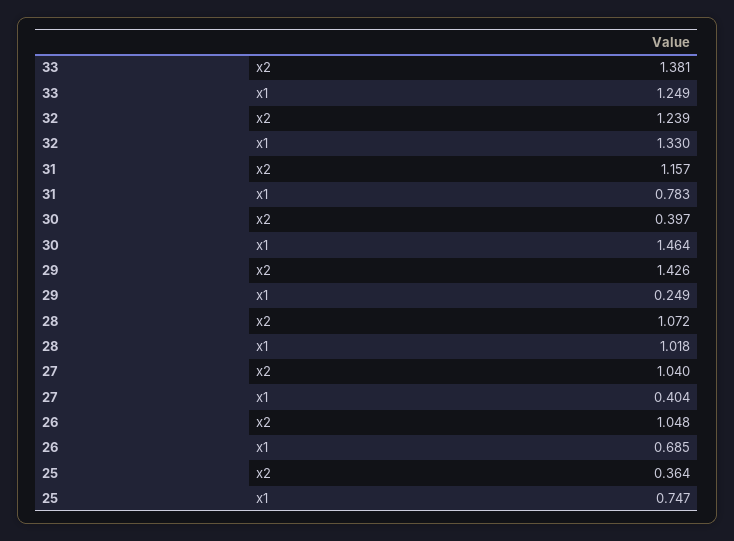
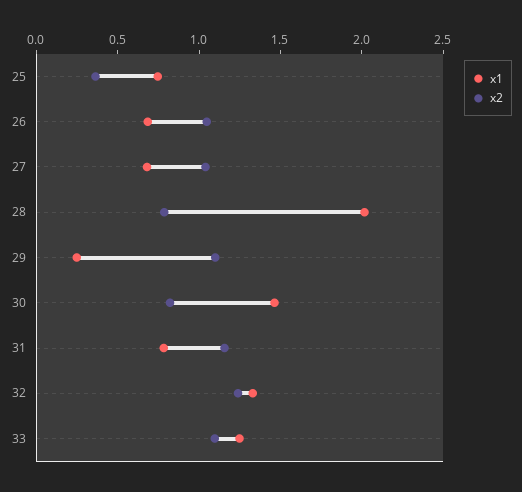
x2, 33: 1.381 -> 1.1
x2, 30: 0.397 -> 0.8
x2, 29: 1.426 -> 1.1
x2, 28: 1.072 -> 0.8
x1, 28: 1.018 -> 2
x1, 27: 0.404 -> 0.7

